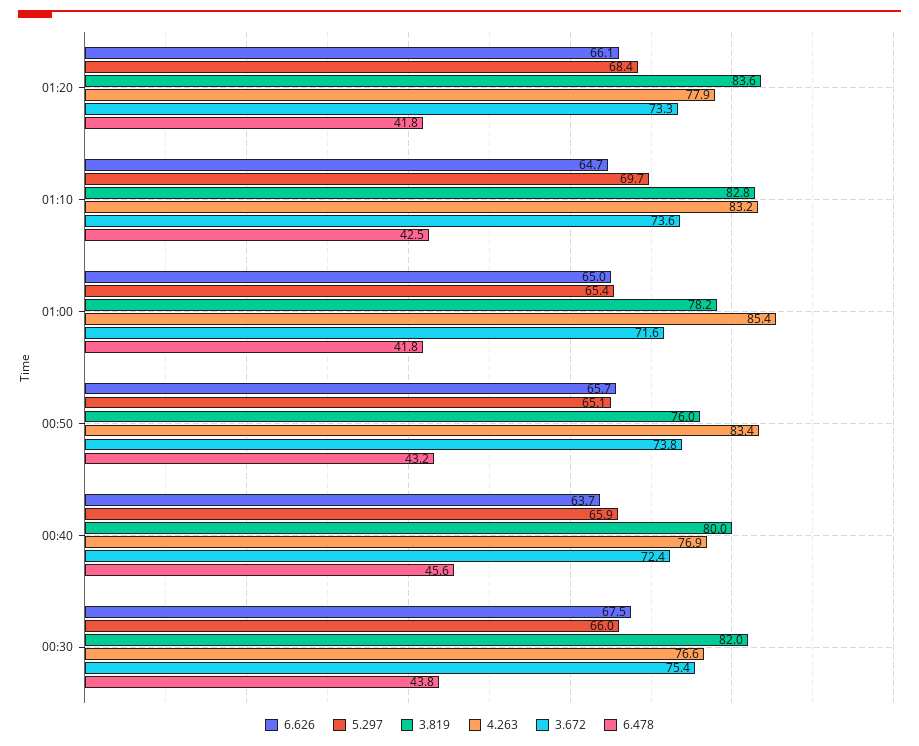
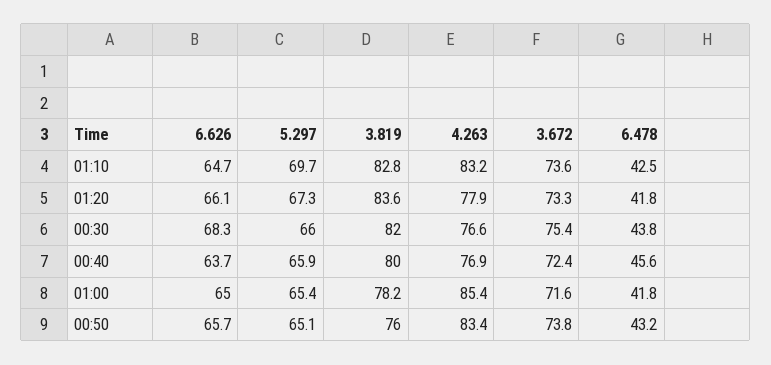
5.297, 01:20: 68.4 -> 67.3
6.626, 00:30: 67.5 -> 68.3

